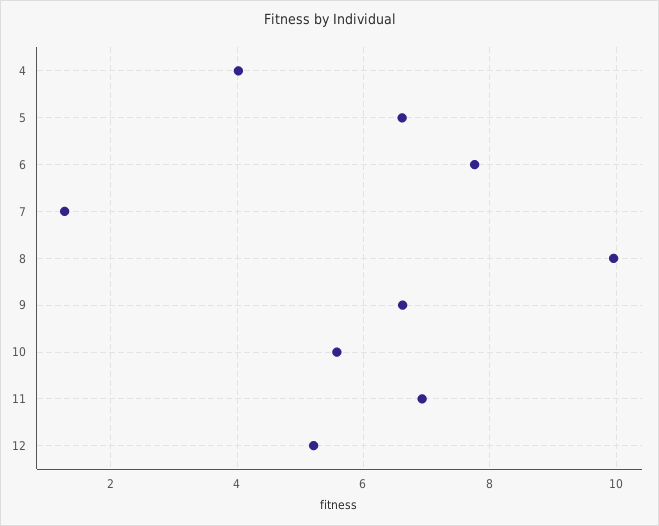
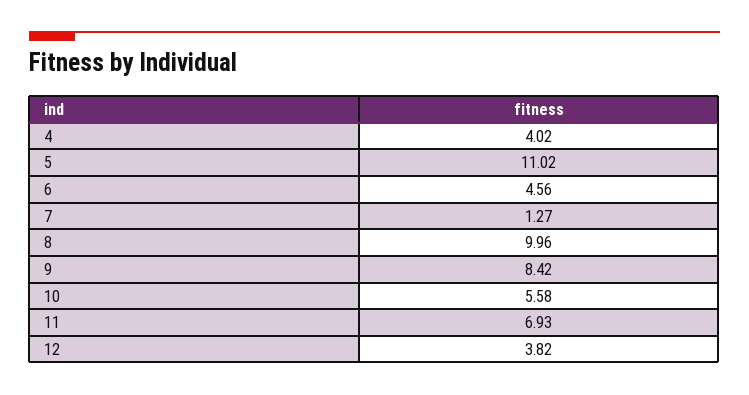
5: 6.6 -> 11.02
6: 7.8 -> 4.56
9: 6.6 -> 8.42
12: 5.2 -> 3.82

